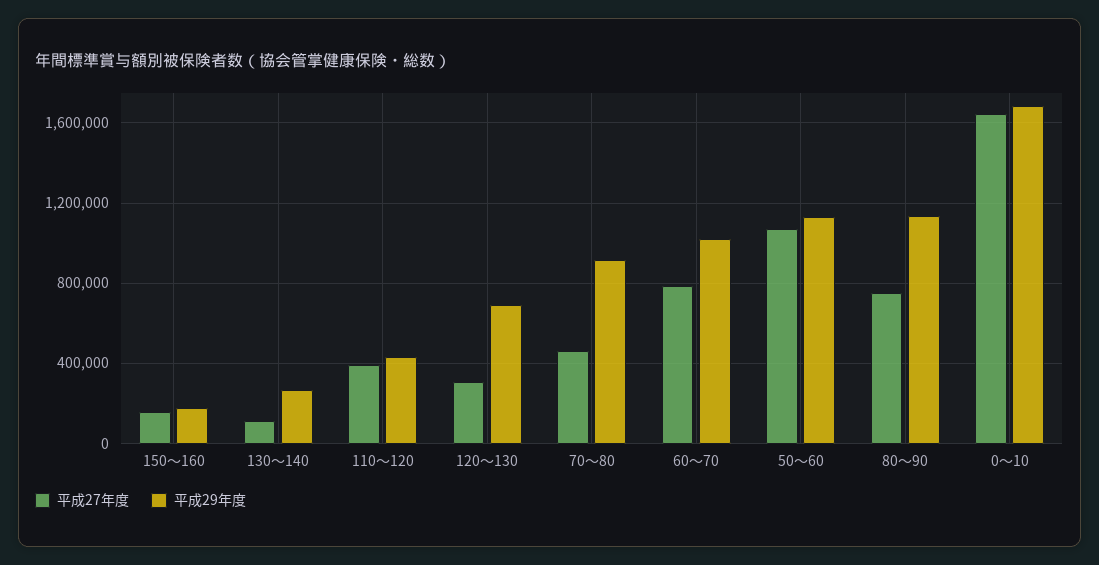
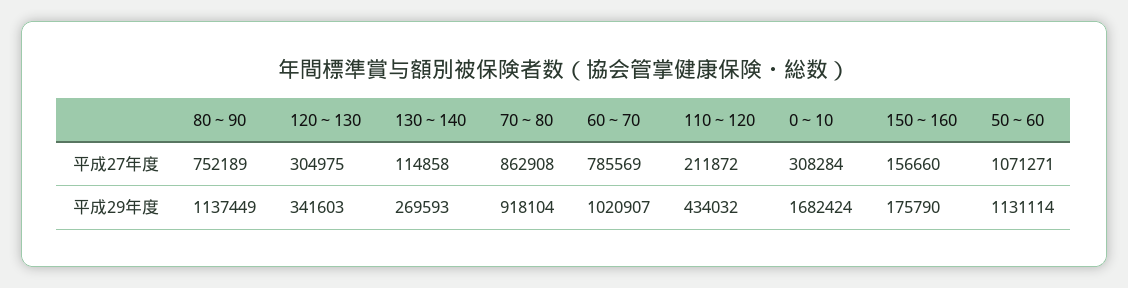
平成27年度, 110～120: 400000 -> 211872
平成29年度, 120～130: 700000 -> 341603
平成27年度, 70～80: 450000 -> 862908
平成27年度, 0～10: 1650000 -> 308284

